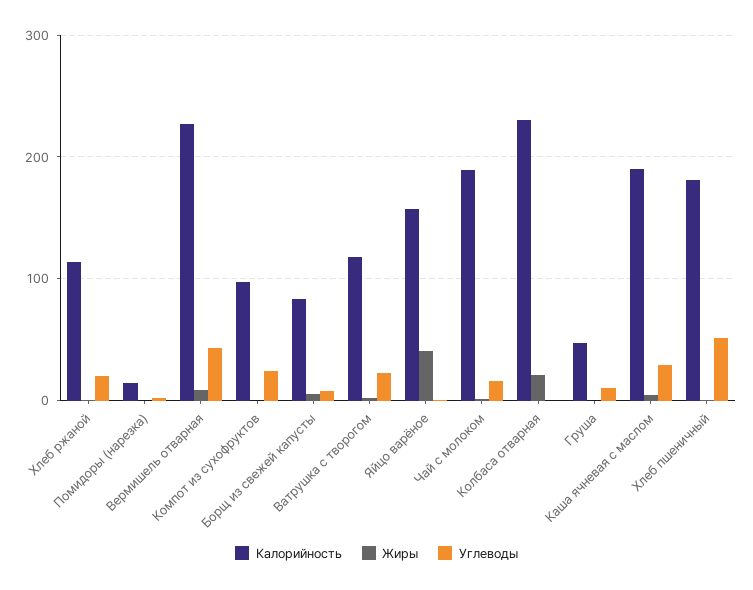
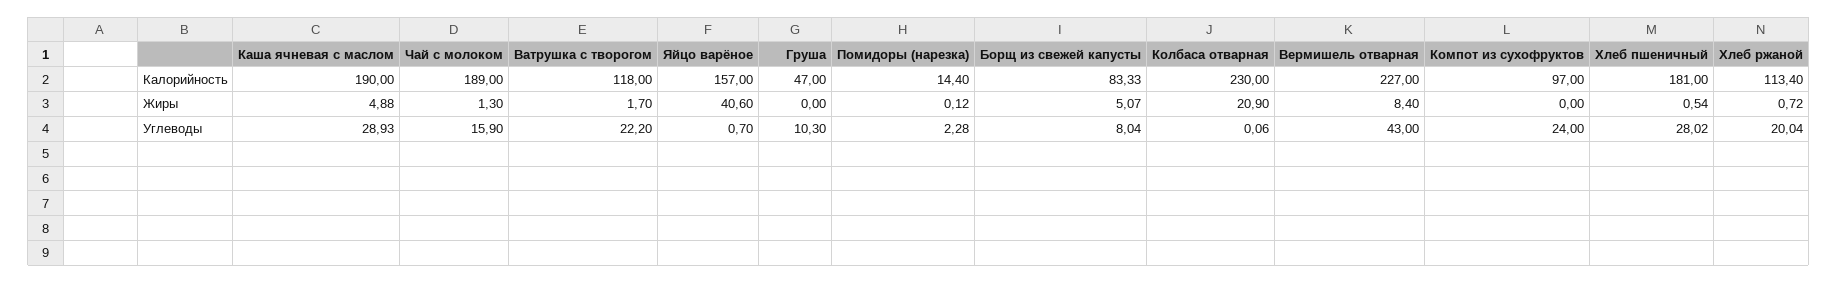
Углеводы, Хлеб пшеничный: 50 -> 28.02

